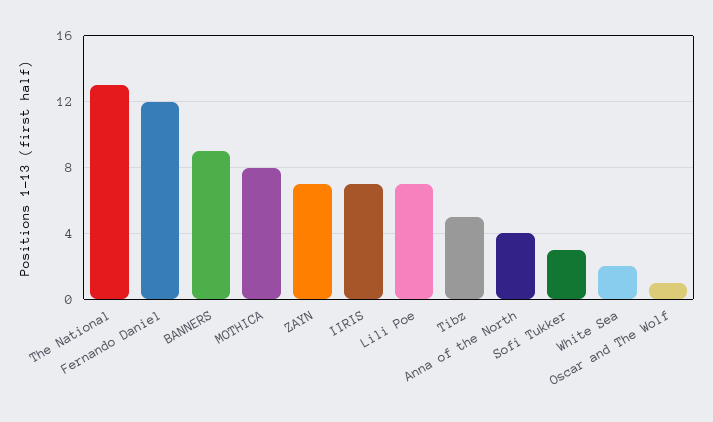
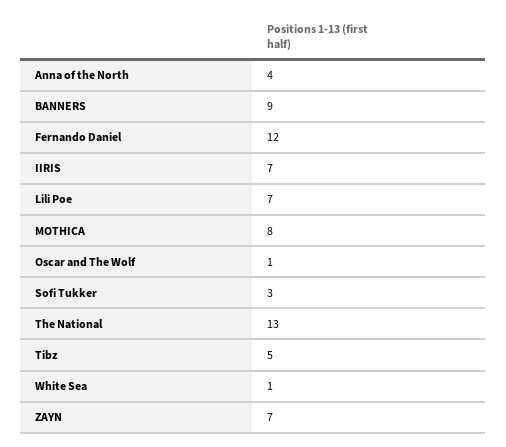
White Sea: 2 -> 1

